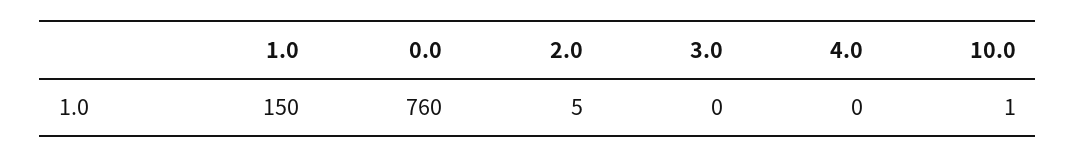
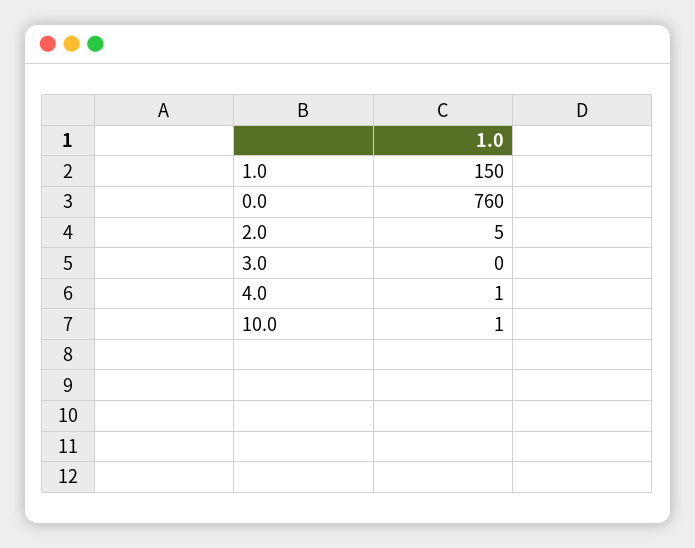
4.0: 0 -> 1

